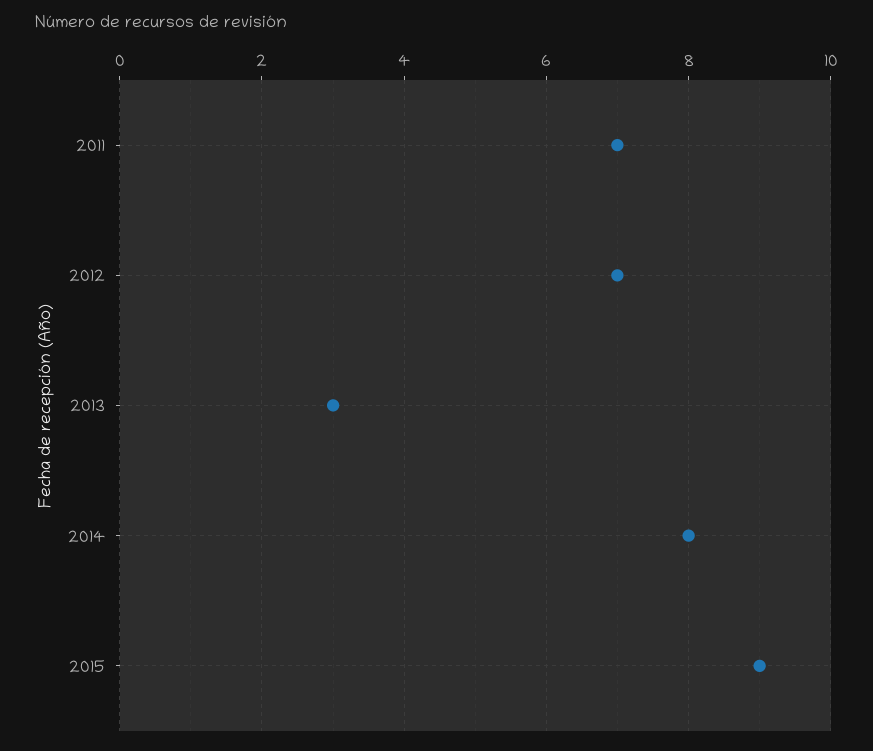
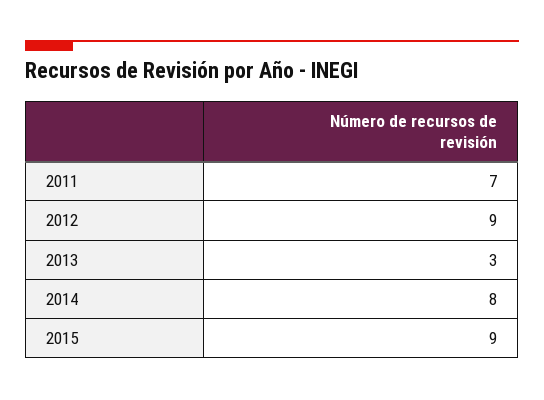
2012: 7 -> 9

